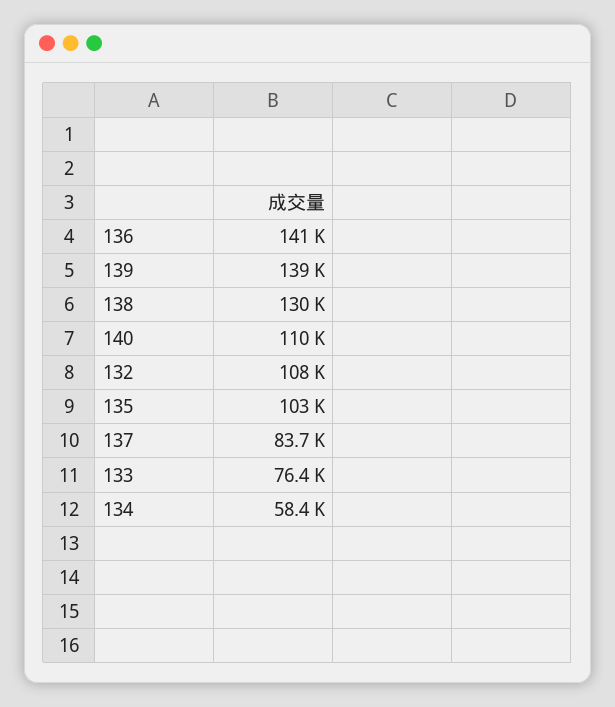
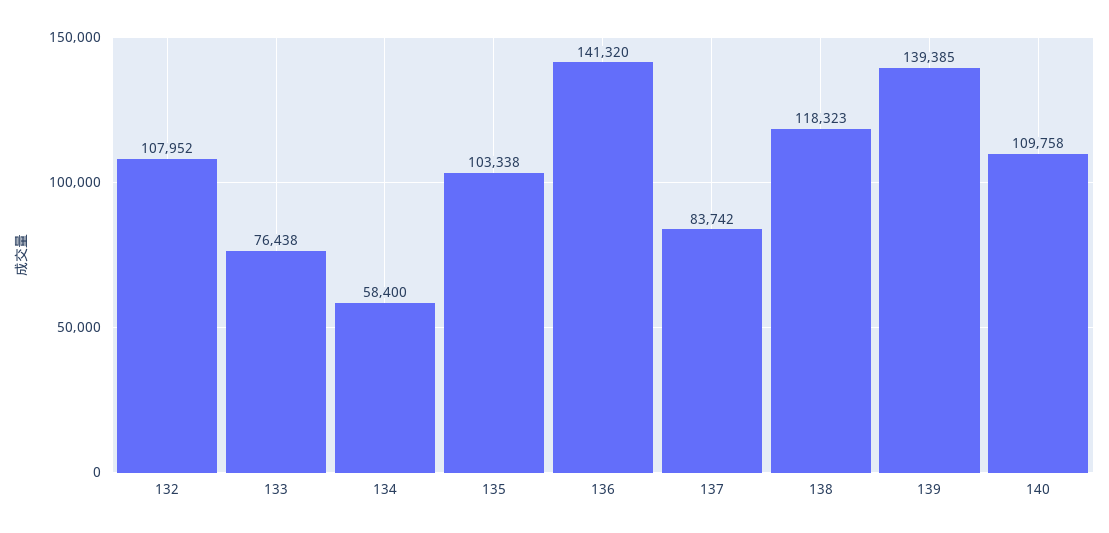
138: 130000 -> 118323

